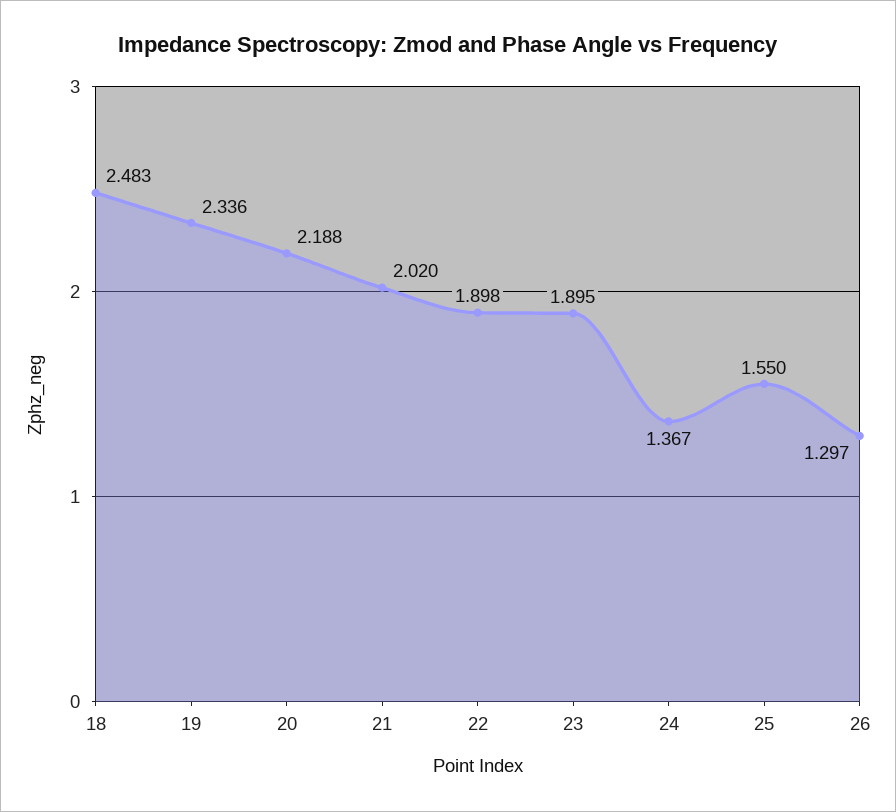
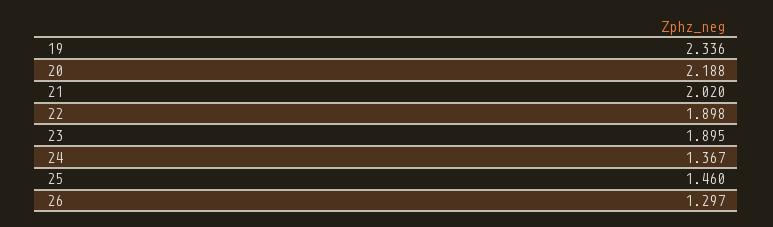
18: 2.483 -> none
25: 1.55 -> 1.46

